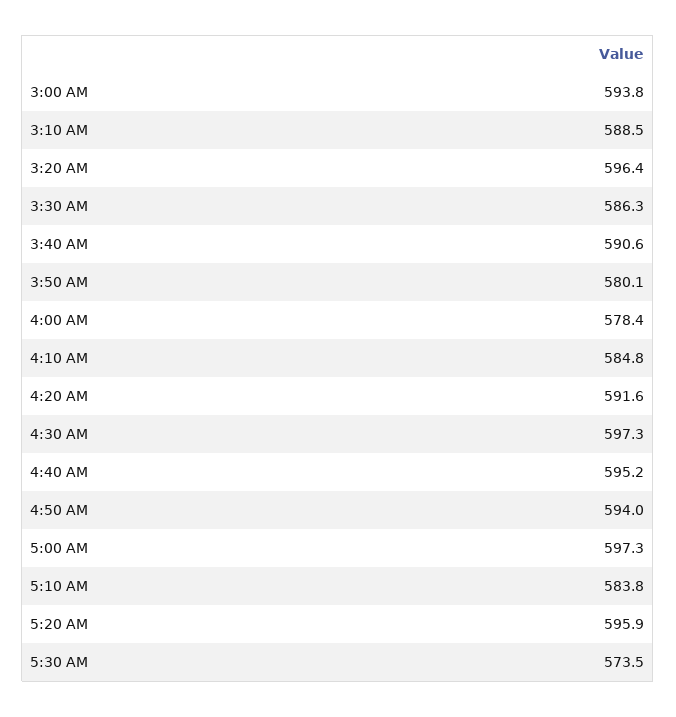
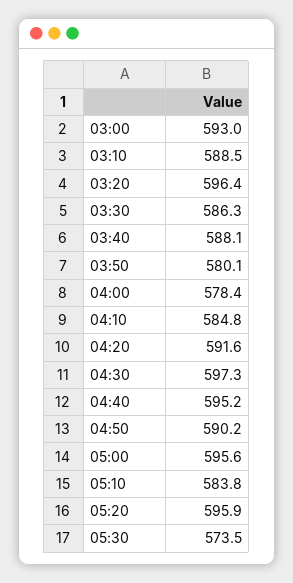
3:00 AM: 593.8 -> 593
3:40 AM: 590.6 -> 588.1
4:50 AM: 594 -> 590.2
5:00 AM: 597.3 -> 595.6

